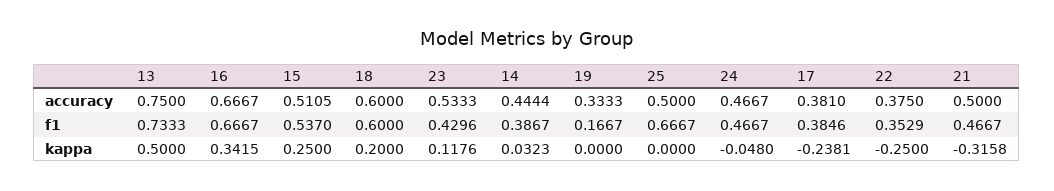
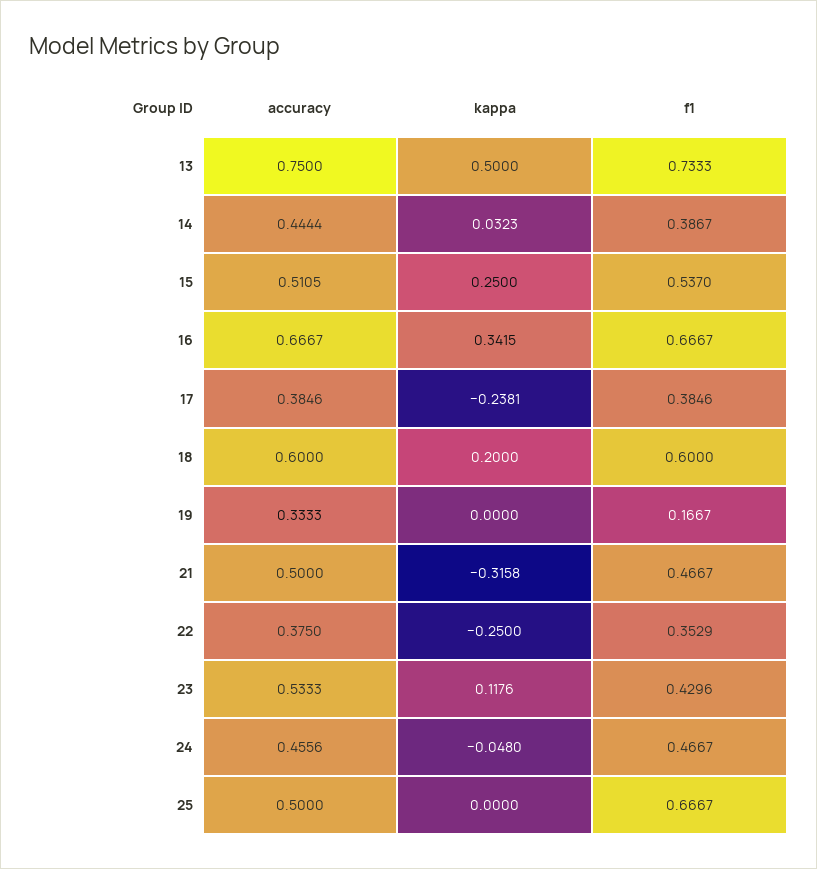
24, accuracy: 0.4667 -> 0.4556
17, accuracy: 0.381 -> 0.3846

